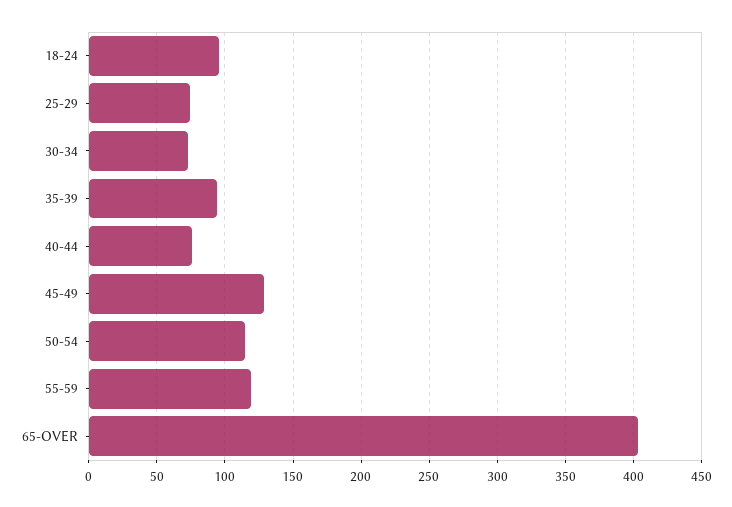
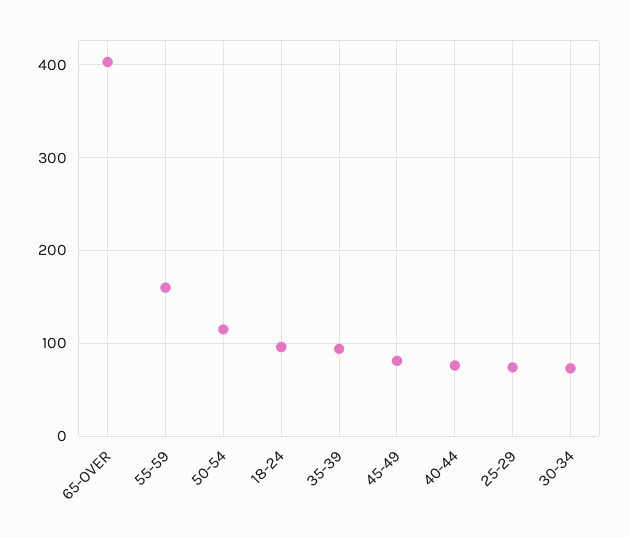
45-49: 130 -> 80
55-59: 120 -> 160

